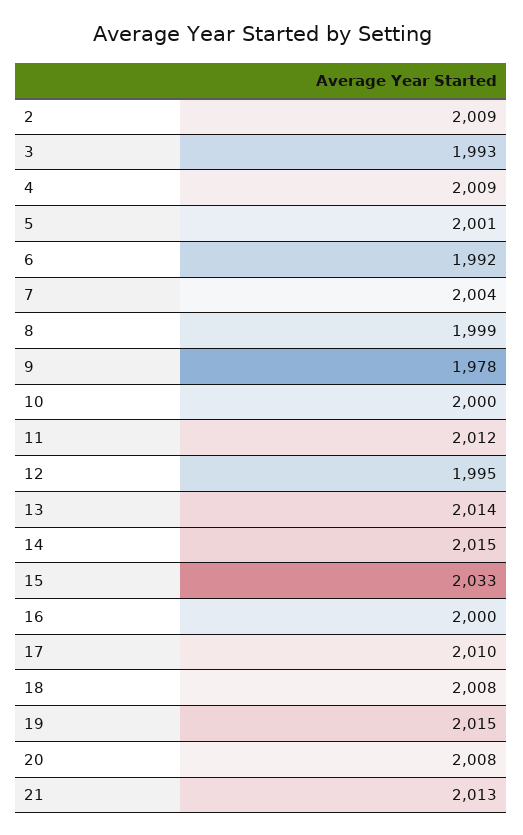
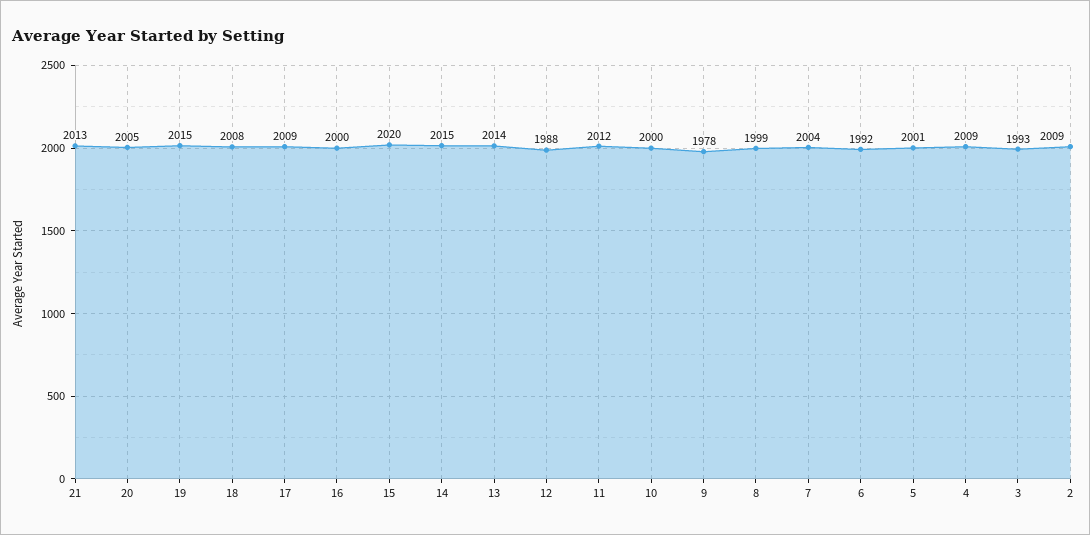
12: 1995 -> 1988
15: 2033 -> 2020
17: 2010 -> 2009
20: 2008 -> 2005

